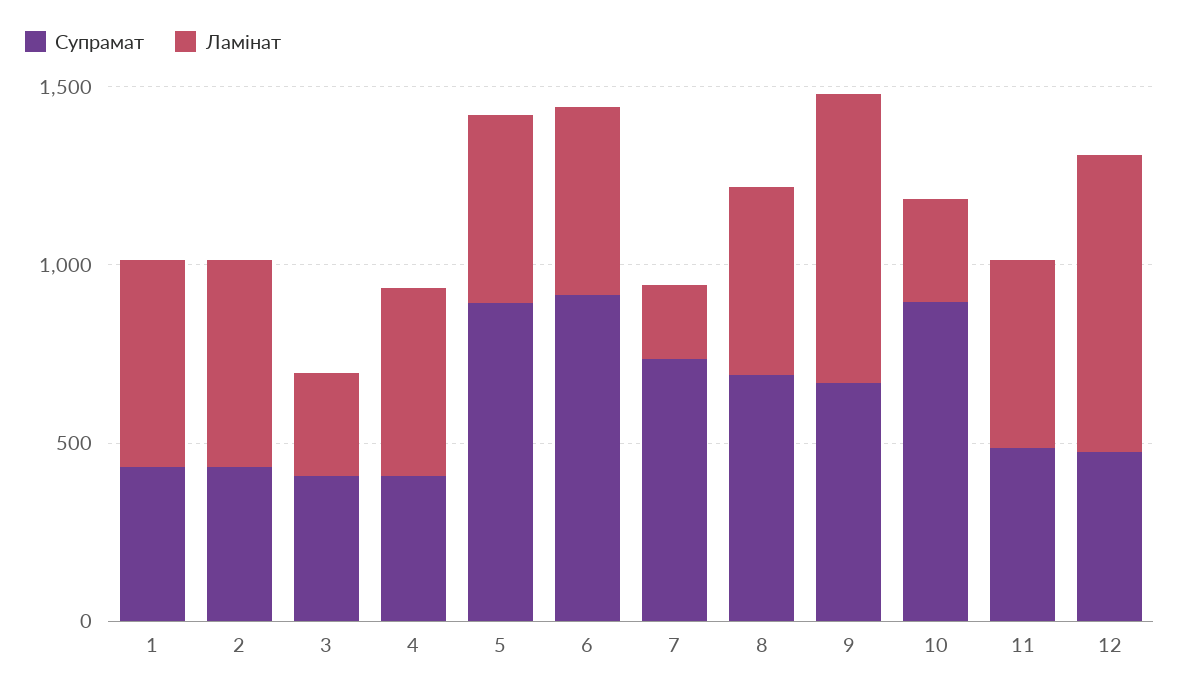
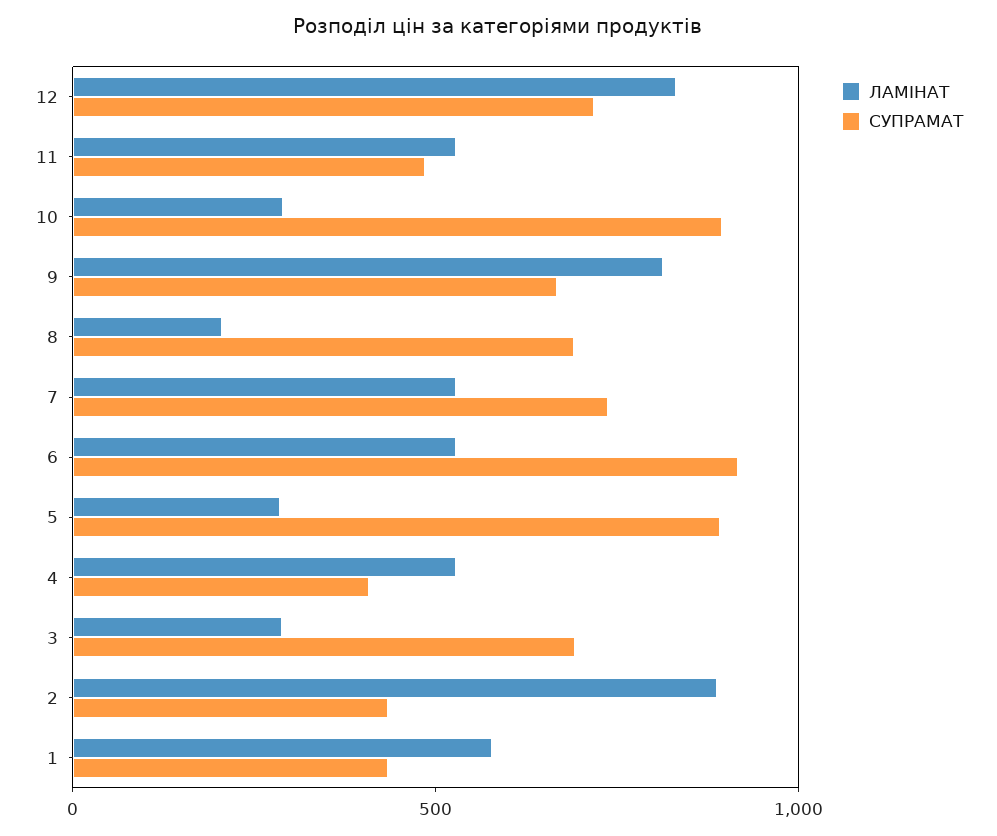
Ламінат, 2: 600 -> 900
Супрамат, 3: 400 -> 700
Ламінат, 5: 500 -> 300
Ламінат, 7: 200 -> 500
Ламінат, 8: 500 -> 200
Супрамат, 12: 500 -> 700

